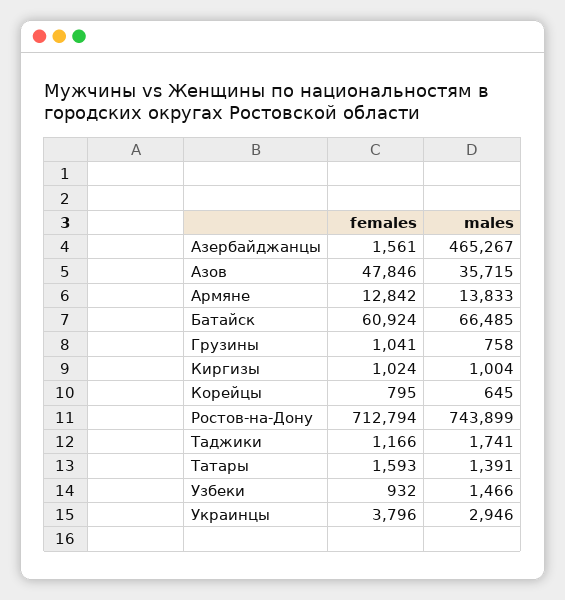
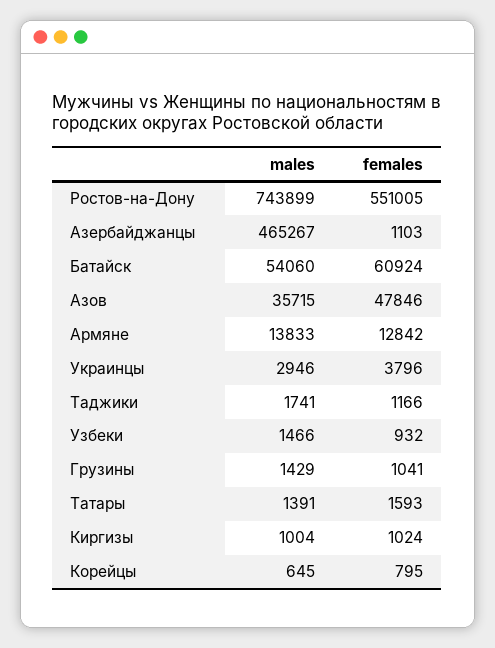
females, Азербайджанцы: 1561 -> 1103
males, Батайск: 66485 -> 54060
males, Грузины: 758 -> 1429
females, Ростов-на-Дону: 712794 -> 551005

